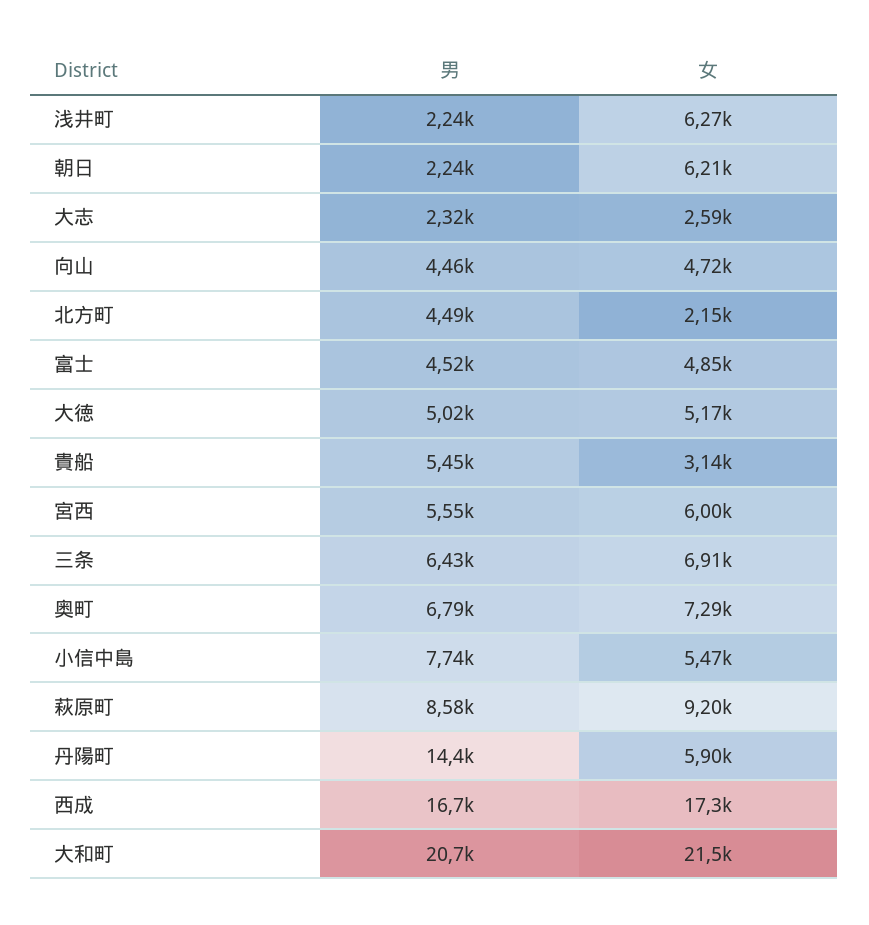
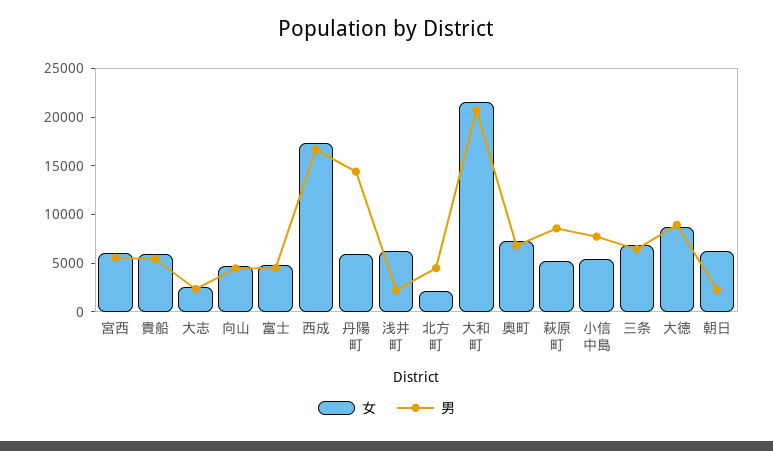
男, 大徳: 5020 -> 9000
女, 大徳: 5170 -> 9000
女, 貴船: 3140 -> 6000
女, 萩原町: 9200 -> 5000

